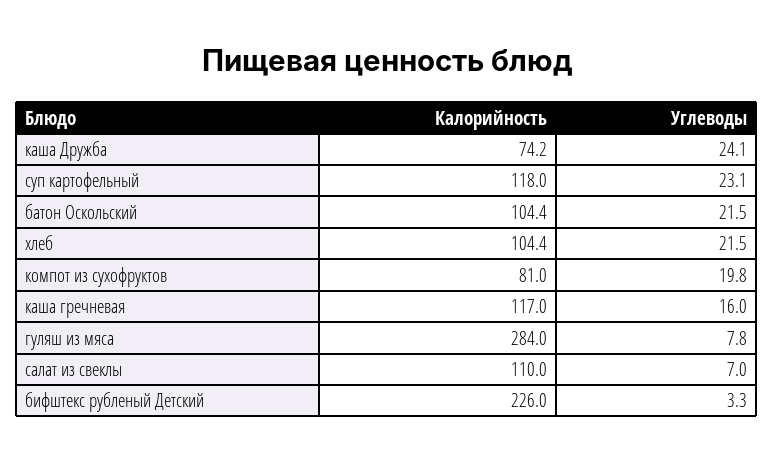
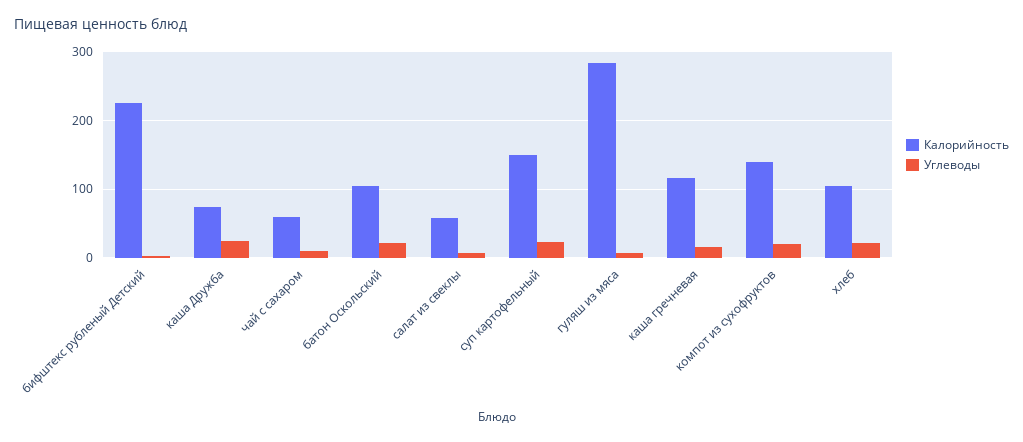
Калорийность, суп картофельный: 118 -> 150
Калорийность, компот из сухофруктов: 81 -> 140
Калорийность, салат из свеклы: 110 -> 60
Калорийность, чай с сахаром: none -> 60
Углеводы, чай с сахаром: none -> 10

